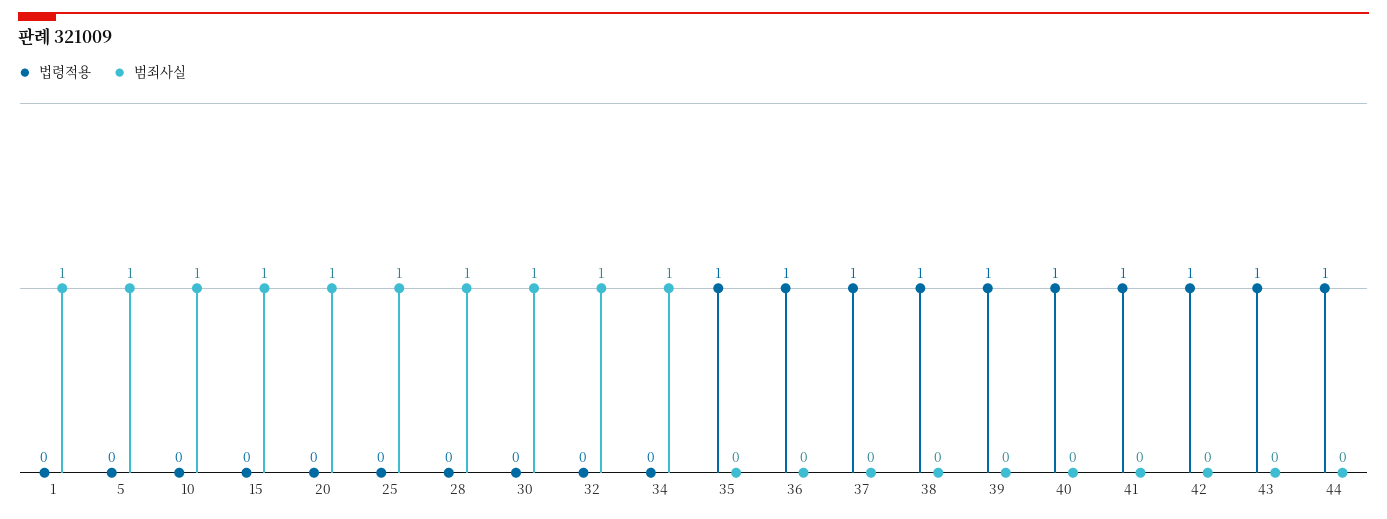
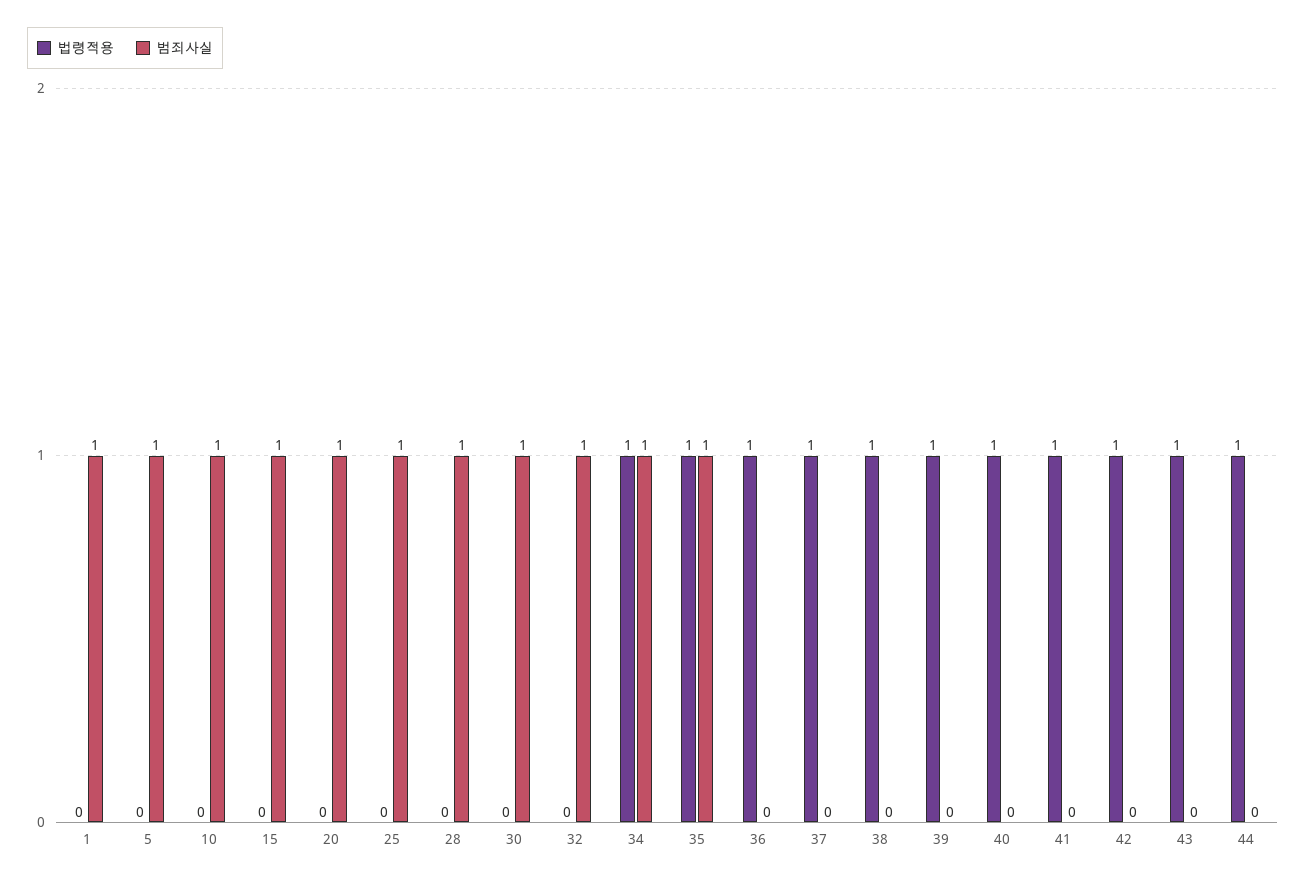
법령적용, 34: 0 -> 1
범죄사실, 35: 0 -> 1

